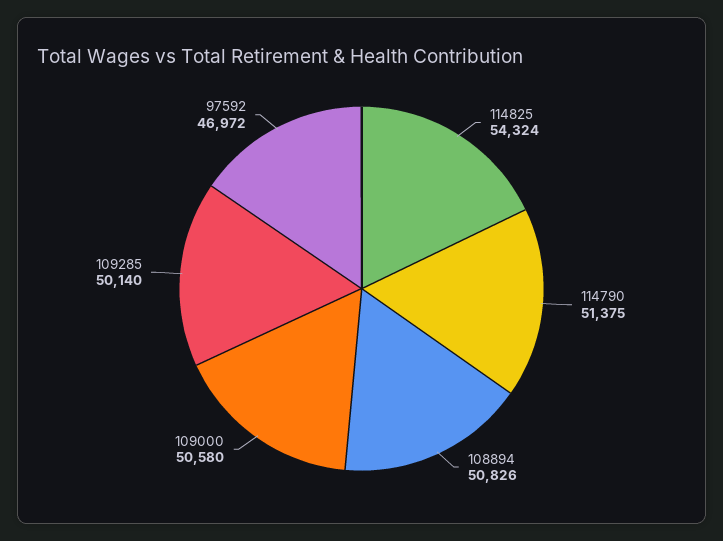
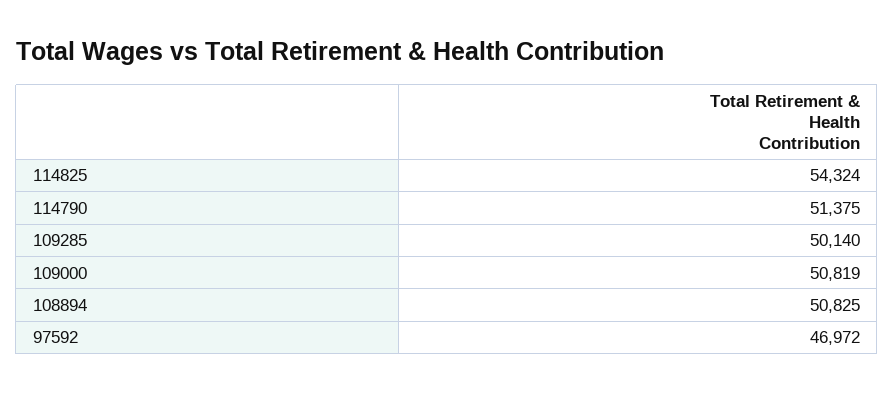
108894: 50826 -> 50825
109000: 50580 -> 50819

